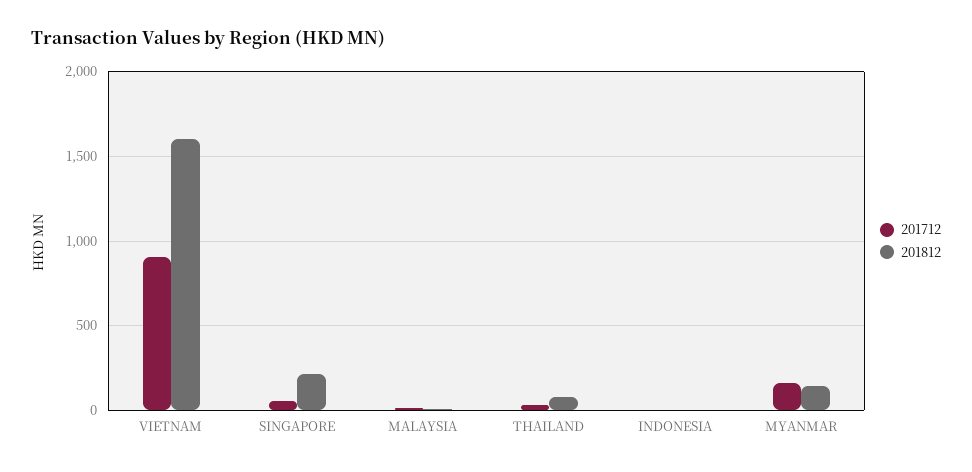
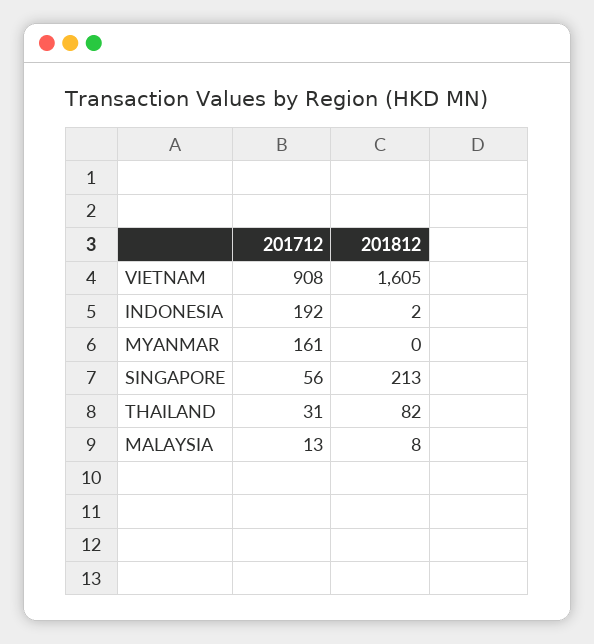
201712, INDONESIA: 0 -> 192
201812, MYANMAR: 150 -> 0

